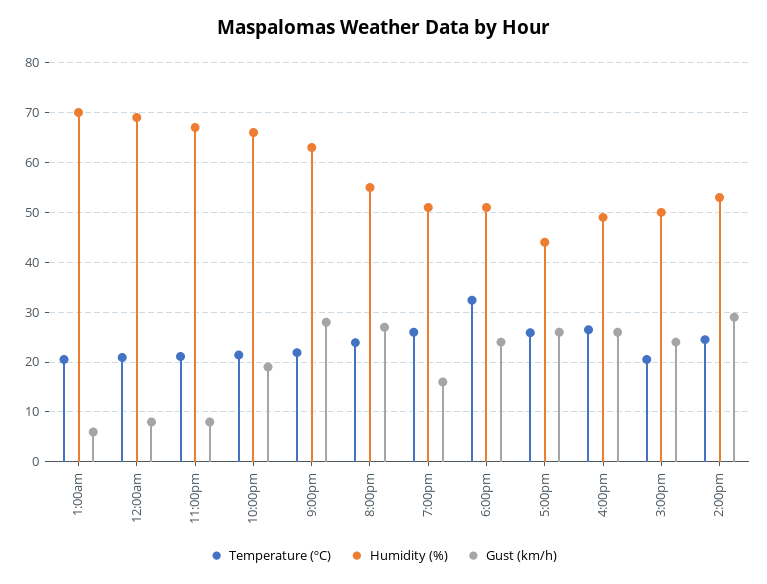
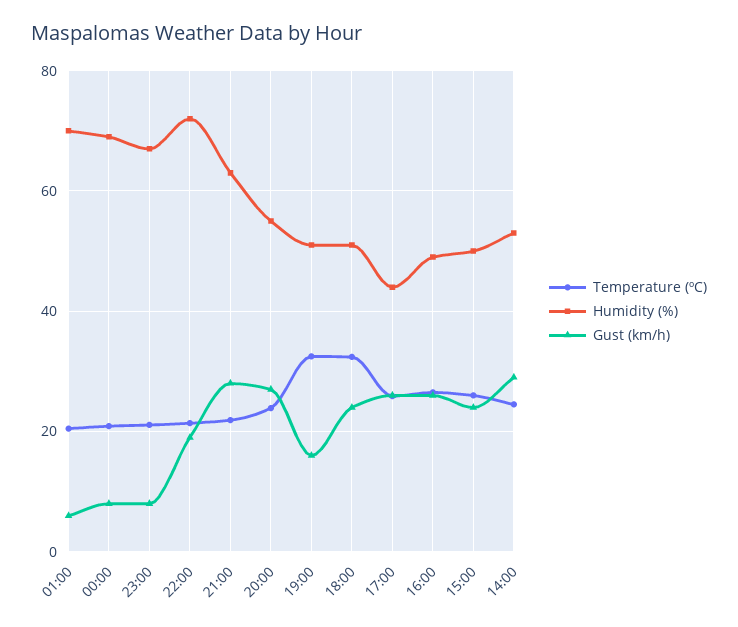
Humidity (%), 10:00pm: 66 -> 72
Temperature (ºC), 7:00pm: 26 -> 32
Temperature (ºC), 3:00pm: 20 -> 26

